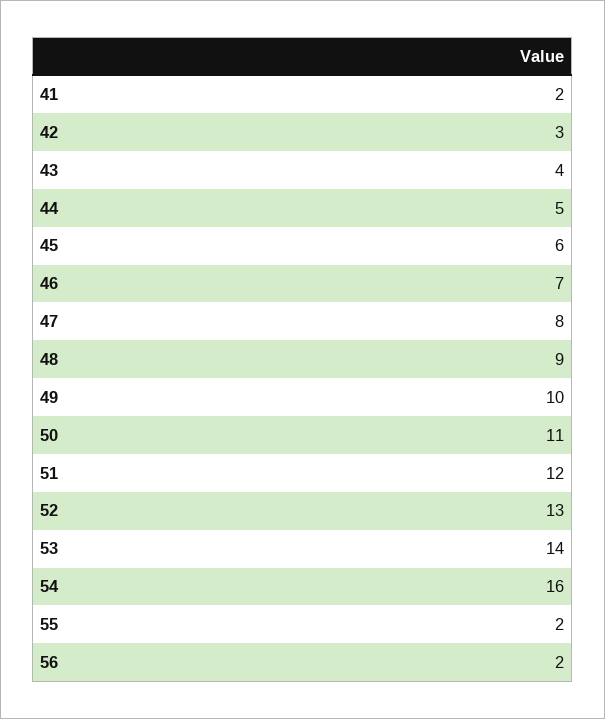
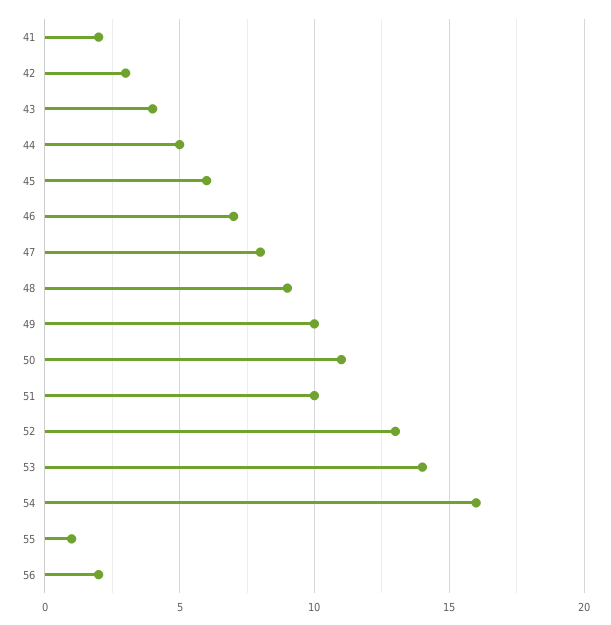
51: 12 -> 10
55: 2 -> 1

